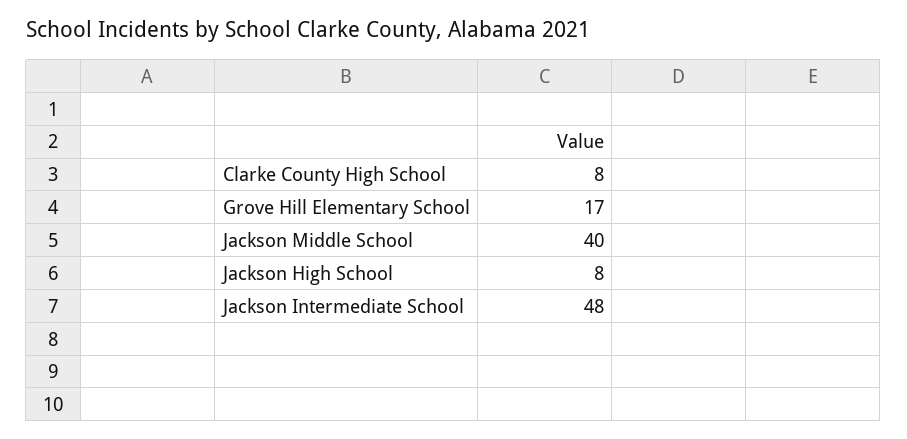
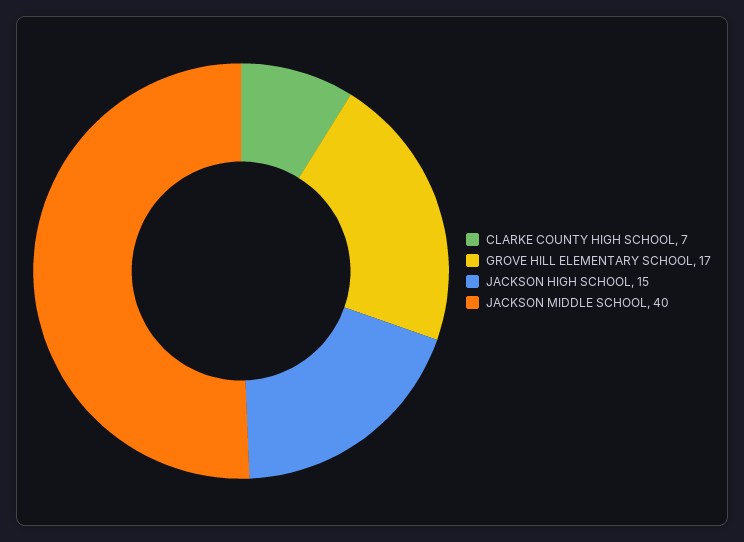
Clarke County High School: 8 -> 7
Jackson High School: 8 -> 15
Jackson Intermediate School: 48 -> none

